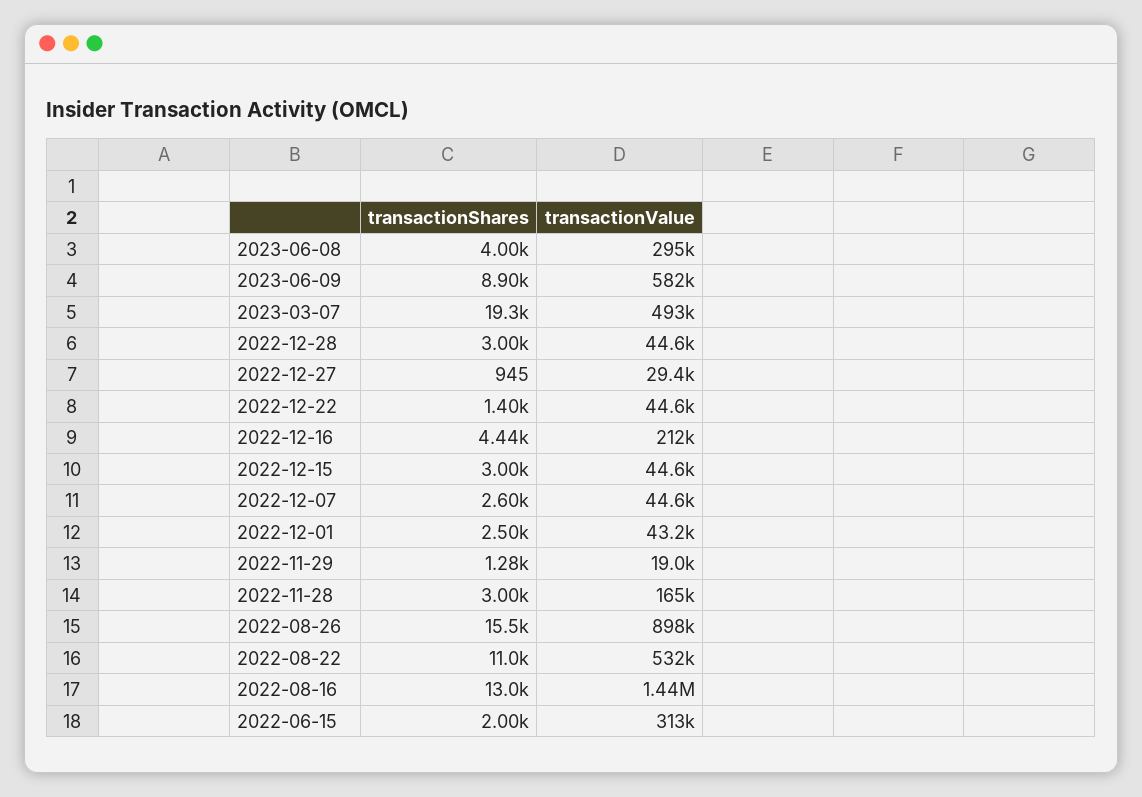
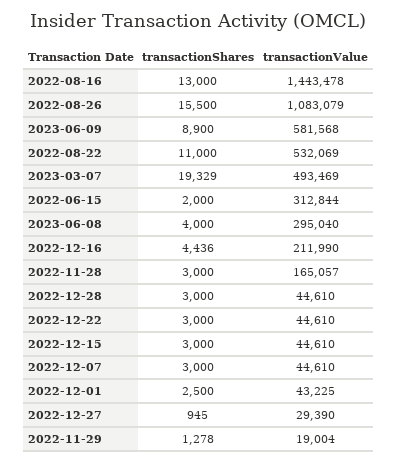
transactionShares, 2022-12-22: 1400 -> 3000
transactionShares, 2022-12-07: 2600 -> 3000
transactionValue, 2022-08-26: 898000 -> 1083079

